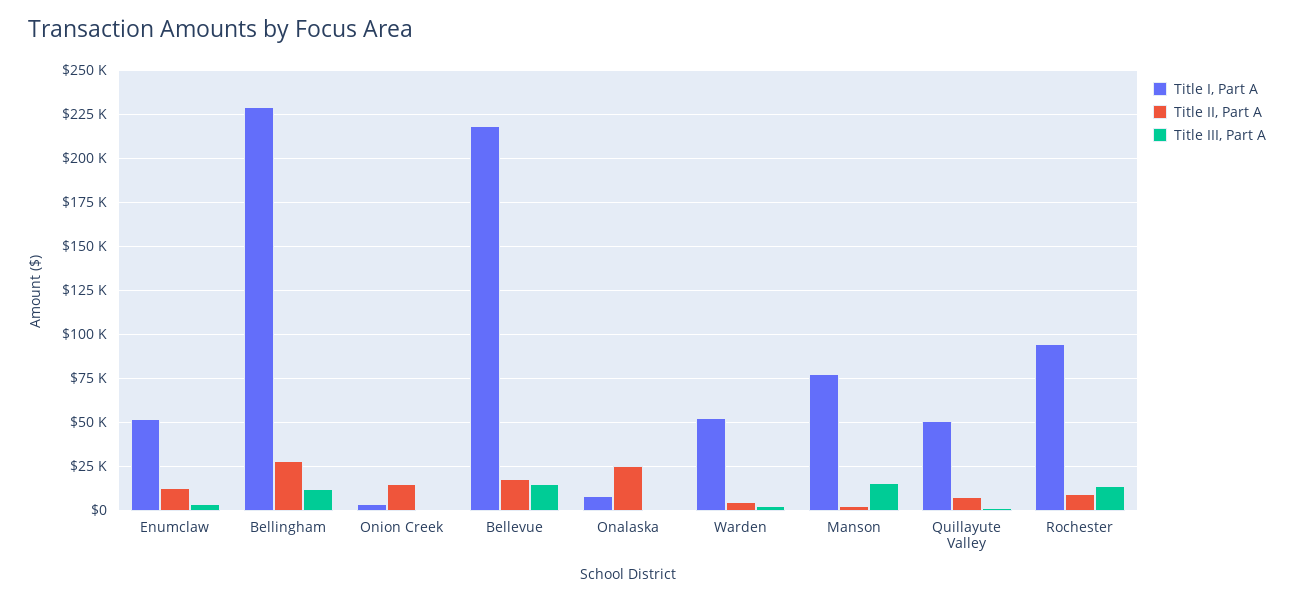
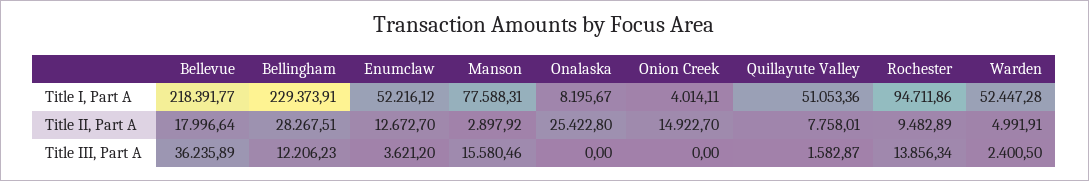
Title III, Part A, Bellevue: 15000 -> 36235.89

